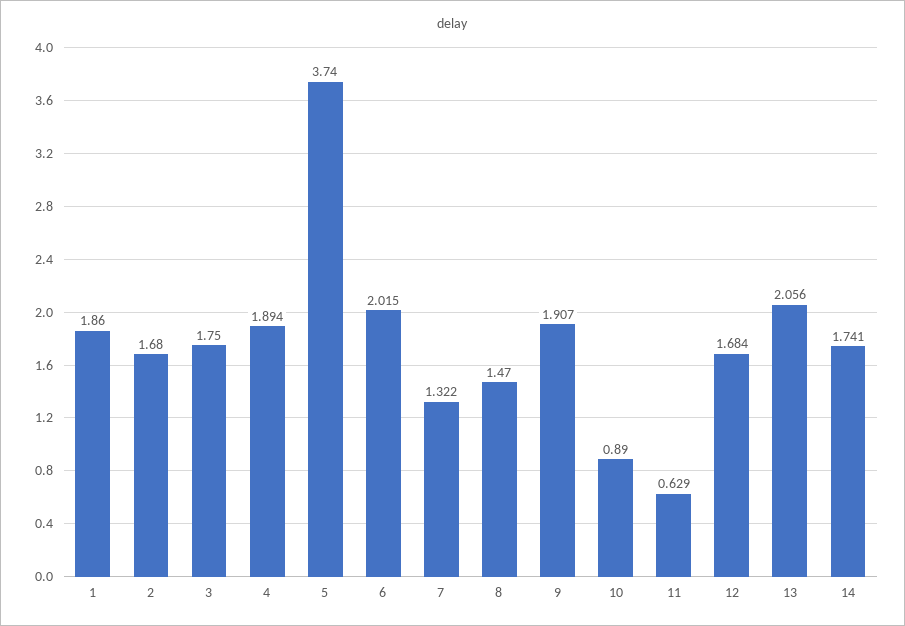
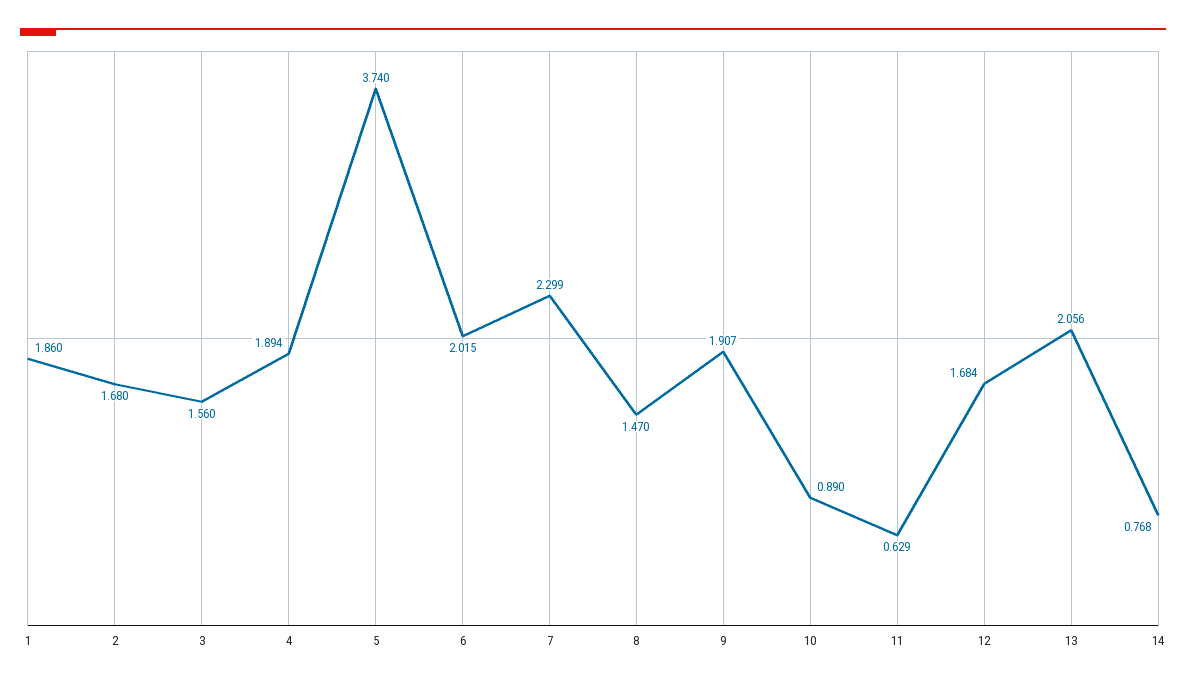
3: 1.75 -> 1.56
7: 1.322 -> 2.299
14: 1.741 -> 0.768

